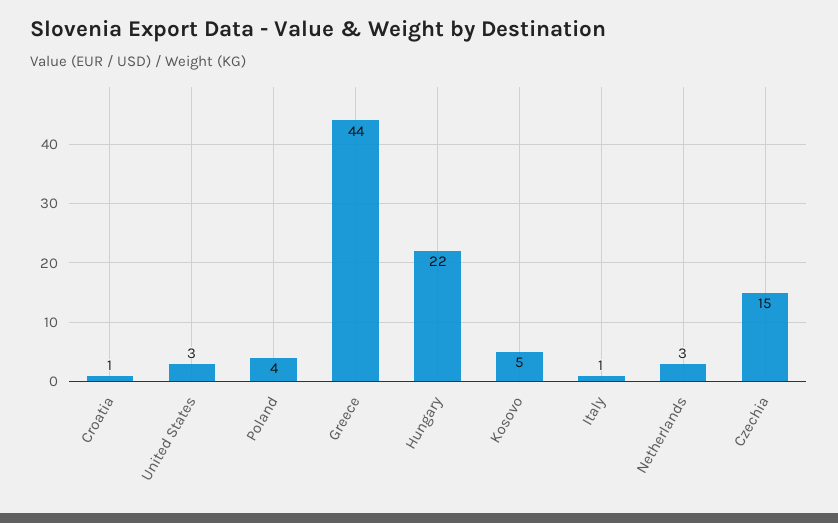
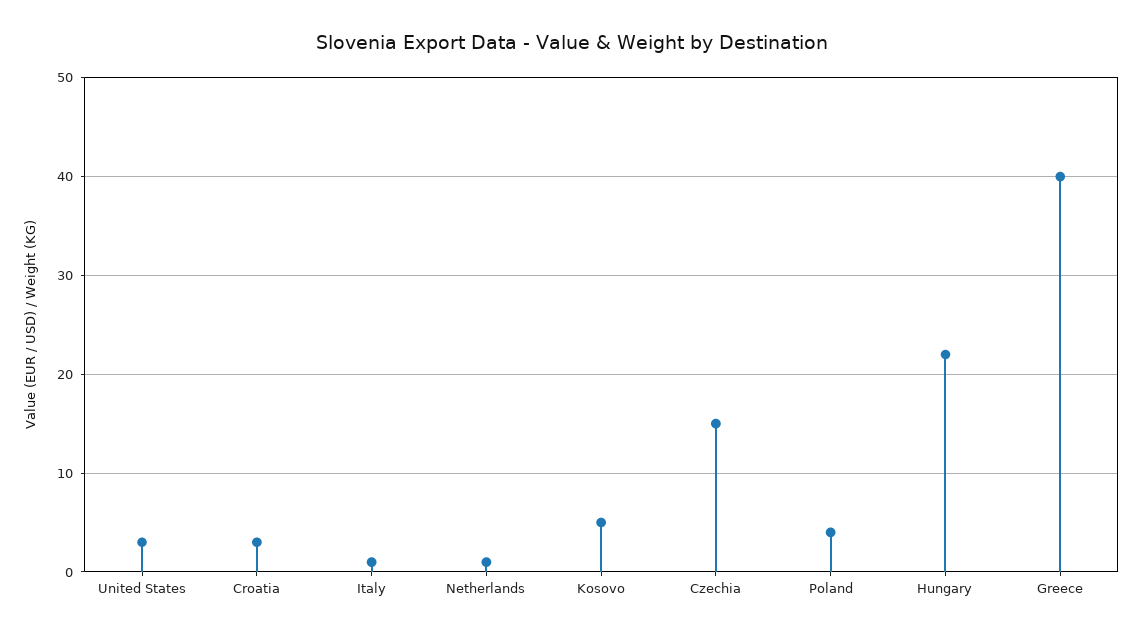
Croatia: 1 -> 3
Greece: 44 -> 40
Netherlands: 3 -> 1

